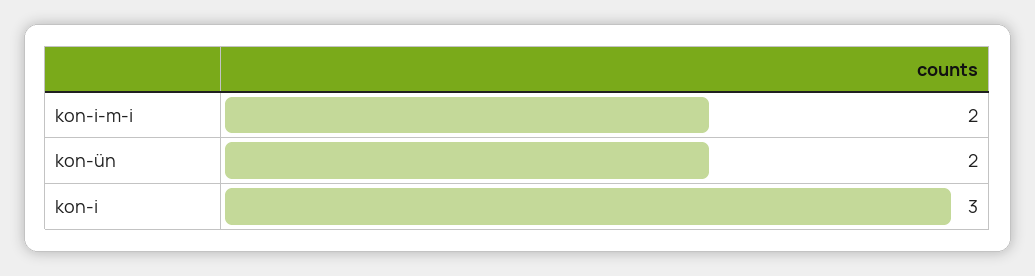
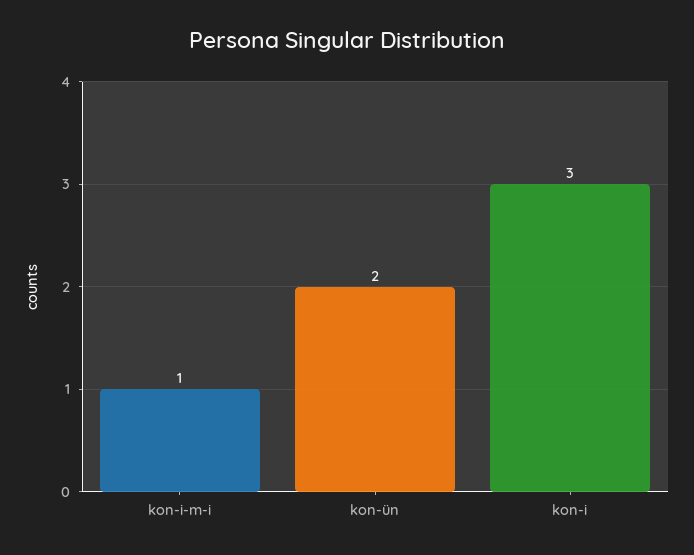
kon-i-m-i: 2 -> 1

